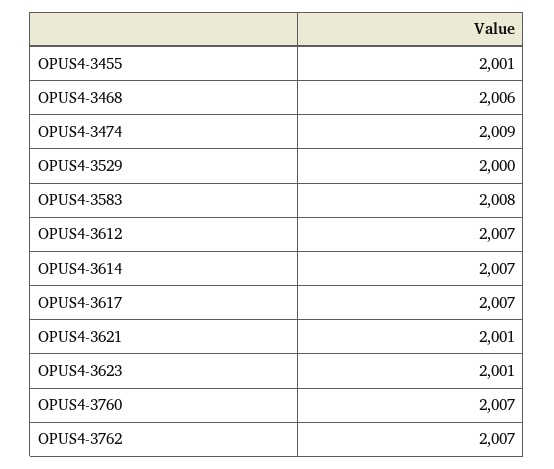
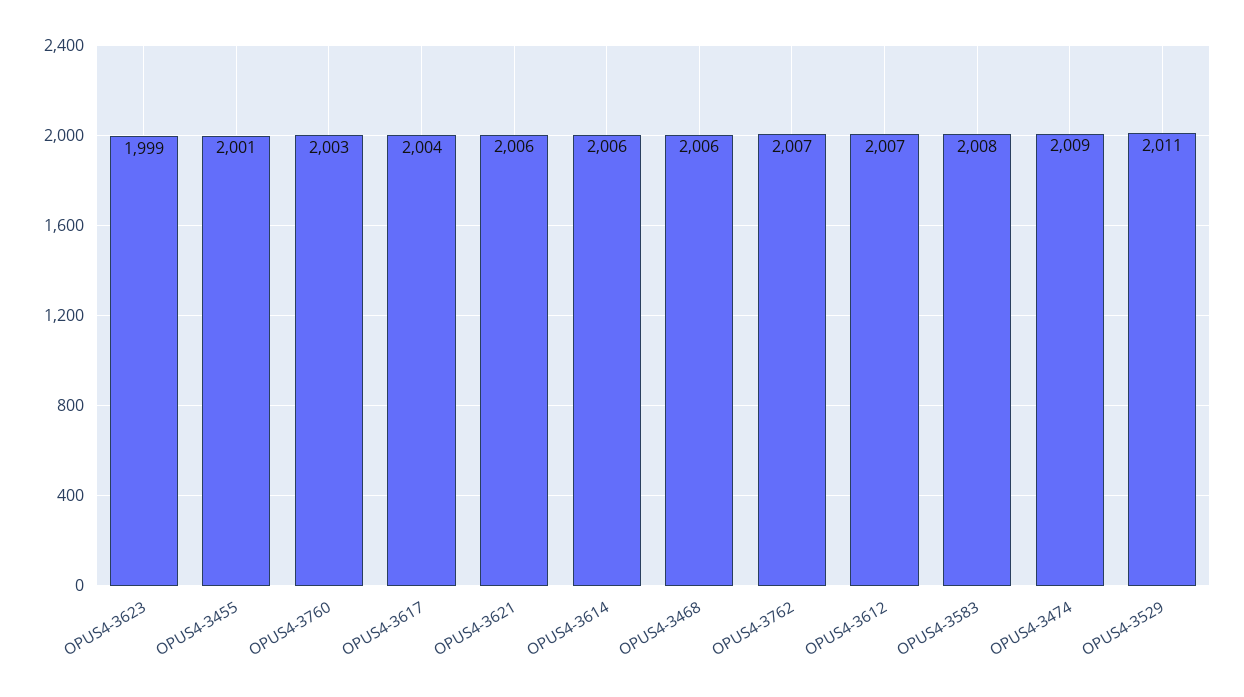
OPUS4-3529: 2000 -> 2011
OPUS4-3614: 2007 -> 2006
OPUS4-3617: 2007 -> 2004
OPUS4-3621: 2001 -> 2006
OPUS4-3623: 2001 -> 1999
OPUS4-3760: 2007 -> 2003

